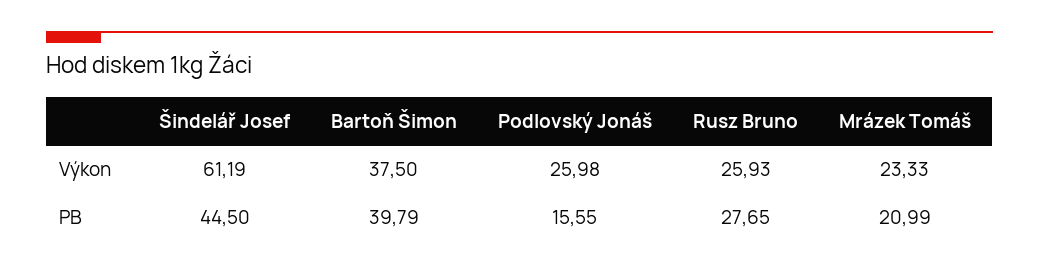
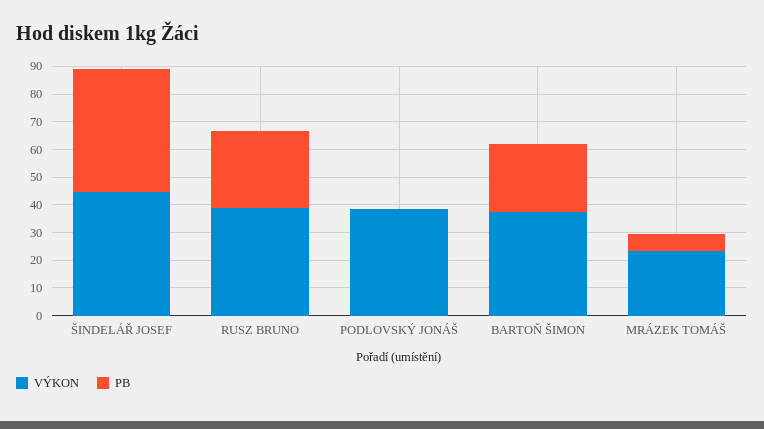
Výkon, Šindelář Josef: 61.19 -> 45
Výkon, Podlovský Jonáš: 25.98 -> 40
Výkon, Rusz Bruno: 25.93 -> 40
PB, Bartoň Šimon: 39.79 -> 25
PB, Podlovský Jonáš: 15.55 -> 0
PB, Mrázek Tomáš: 20.99 -> 5

